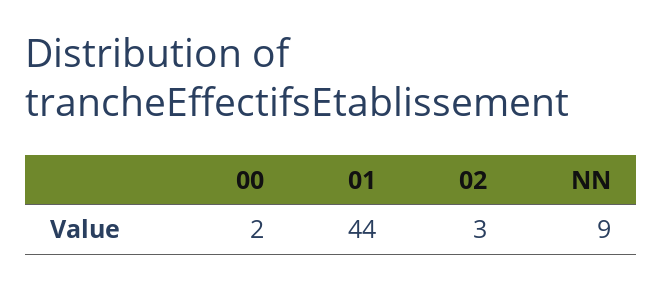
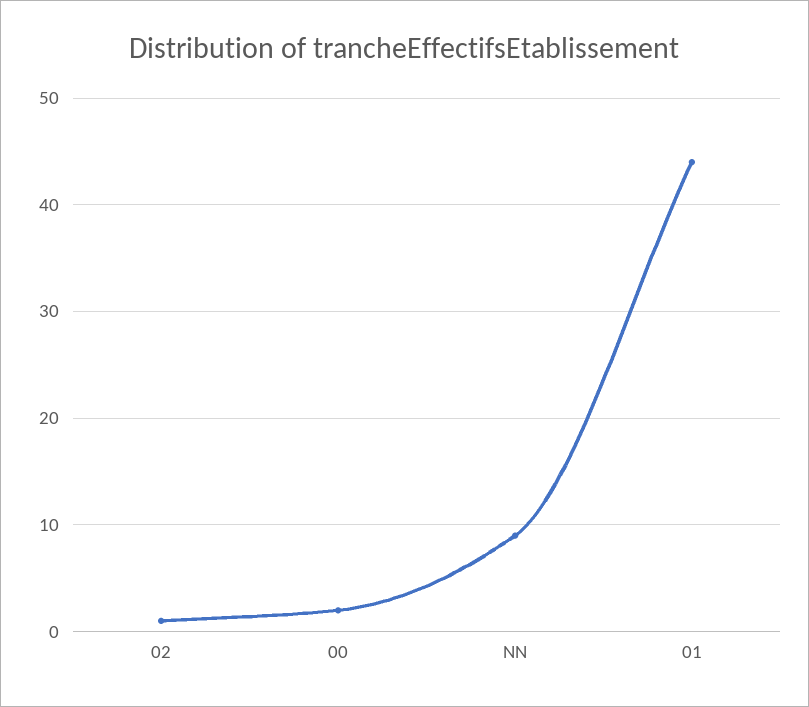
02: 3 -> 1

